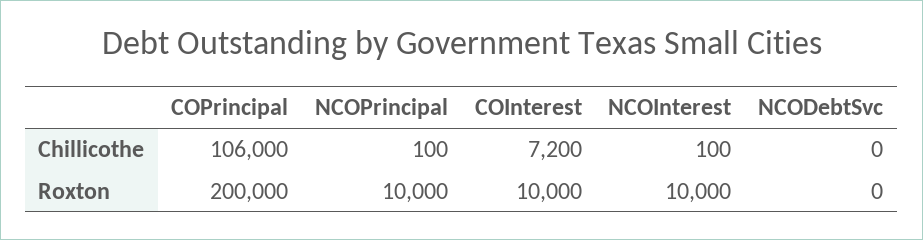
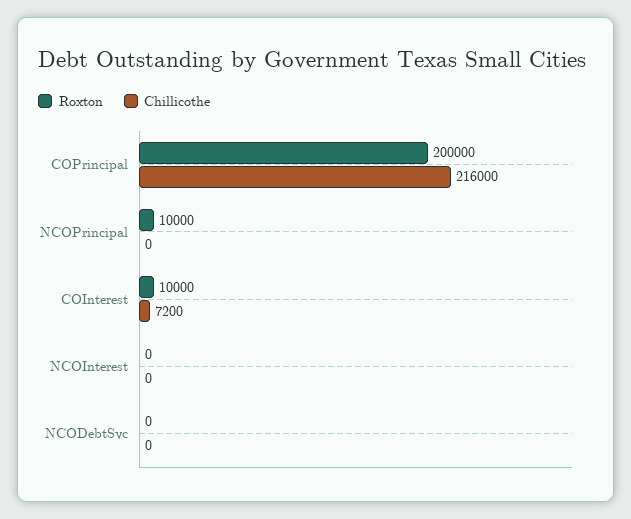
Chillicothe, COPrincipal: 106000 -> 216000
Chillicothe, NCOPrincipal: 100 -> 0
Chillicothe, NCOInterest: 100 -> 0
Roxton, NCOInterest: 10000 -> 0

